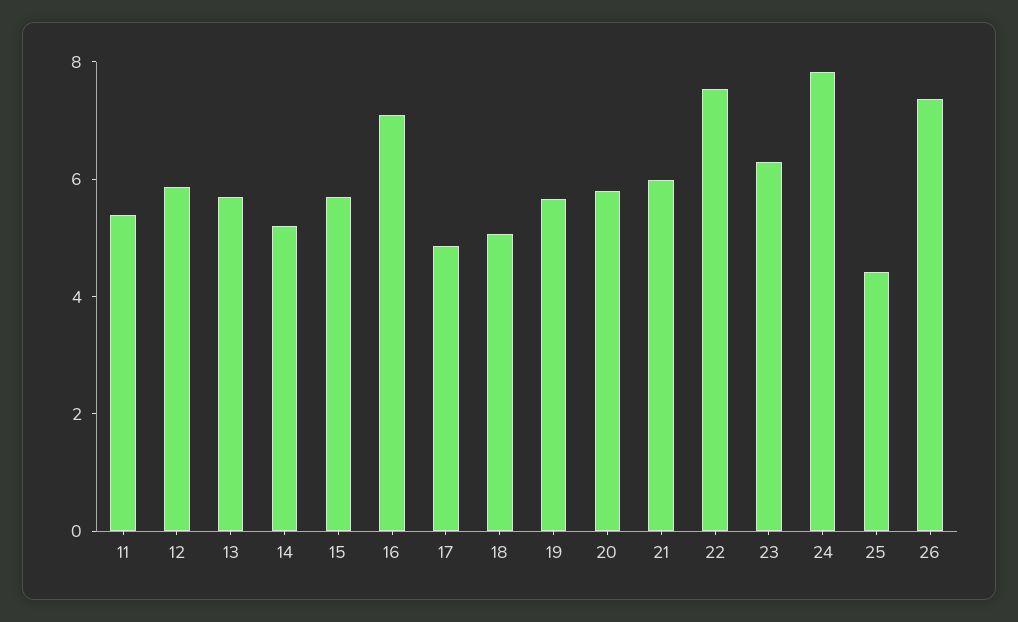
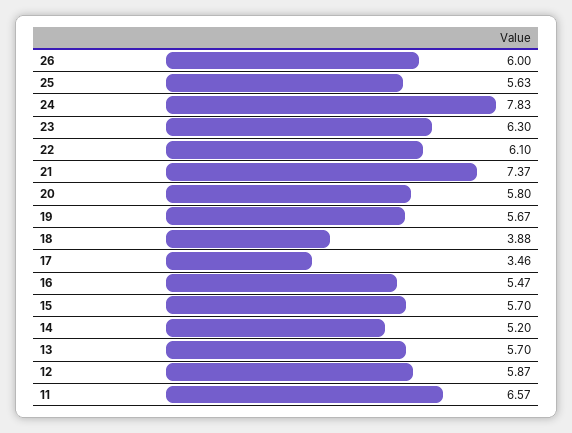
11: 5.5 -> 6.57
16: 7 -> 5.47
17: 5 -> 3.46
18: 5 -> 3.88
21: 6 -> 7.37
22: 7.5 -> 6.1
25: 4.5 -> 5.63
26: 7.5 -> 6

